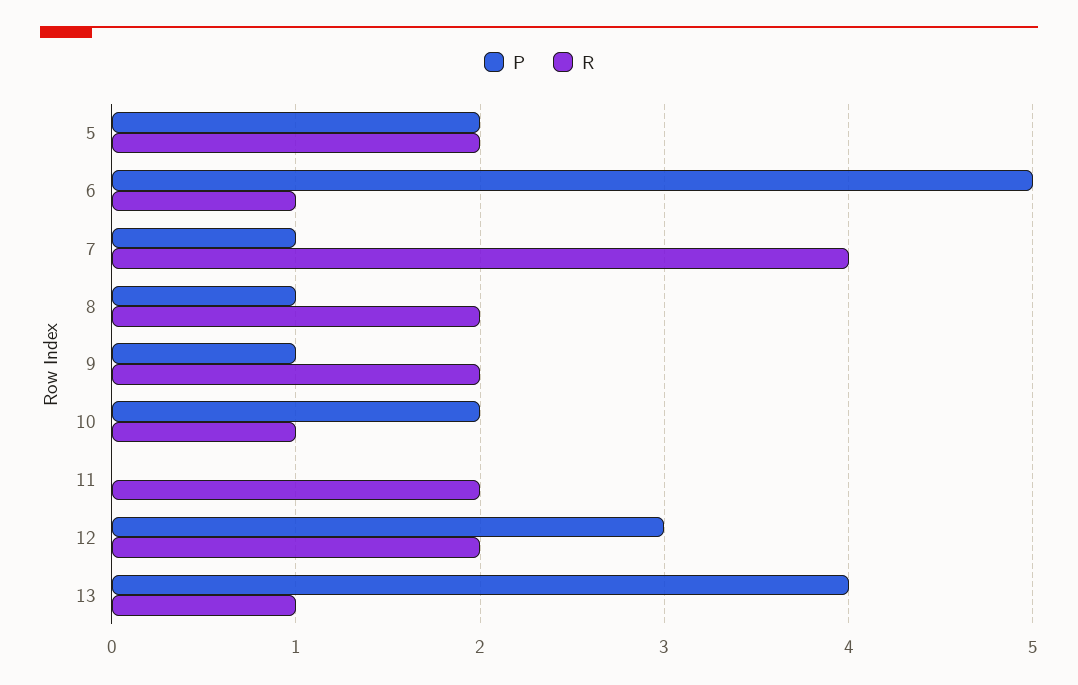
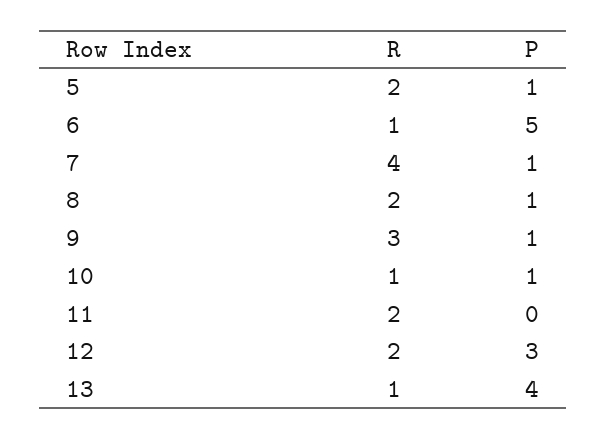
P, 5: 2 -> 1
R, 9: 2 -> 3
P, 10: 2 -> 1

